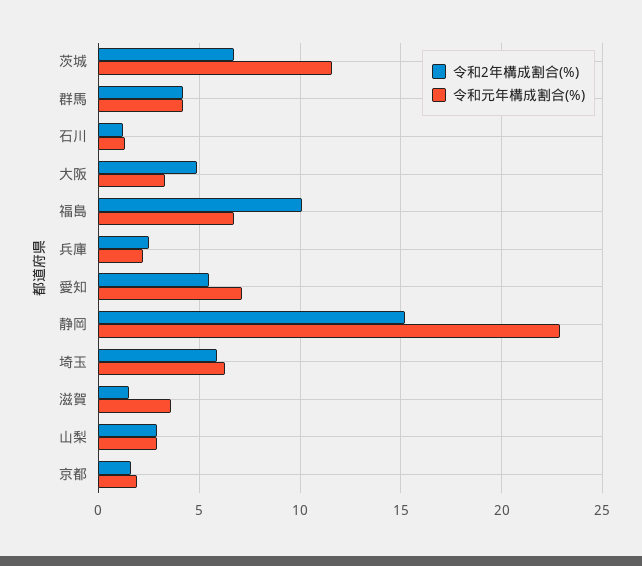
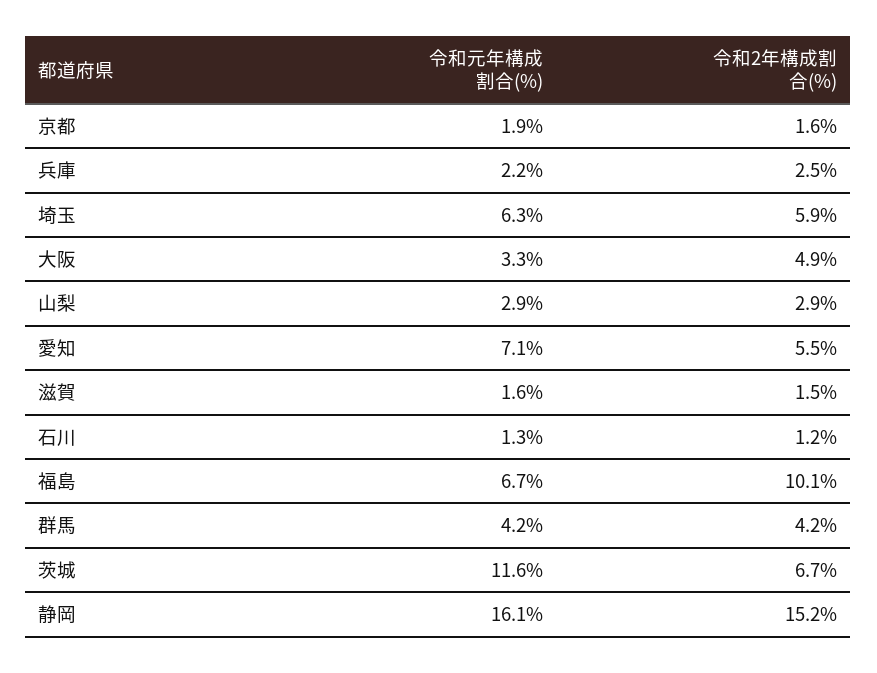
令和元年構成割合(%), 静岡: 23 -> 16.1
令和元年構成割合(%), 滋賀: 3.5 -> 1.6

